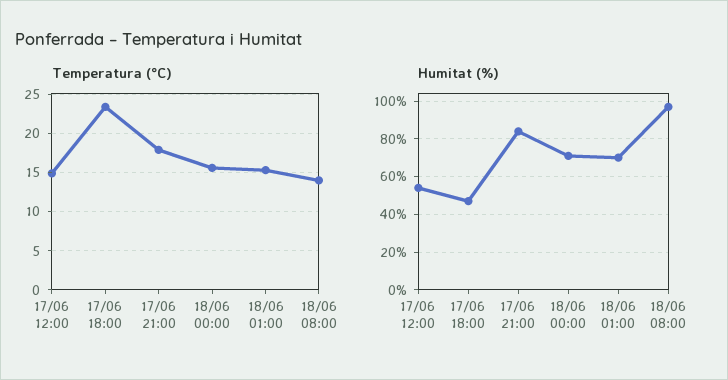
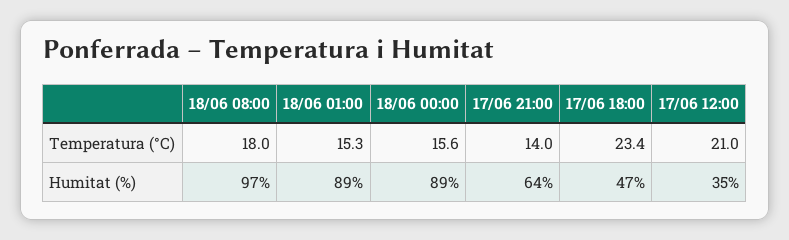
Temperatura (°C), 17/06 12:00: 15 -> 21
Temperatura (°C), 17/06 21:00: 18 -> 14
Temperatura (°C), 18/06 08:00: 14 -> 18
Humitat (%), 17/06 12:00: 55 -> 35
Humitat (%), 17/06 21:00: 85 -> 64
Humitat (%), 18/06 00:00: 70 -> 89
Humitat (%), 18/06 01:00: 70 -> 89

